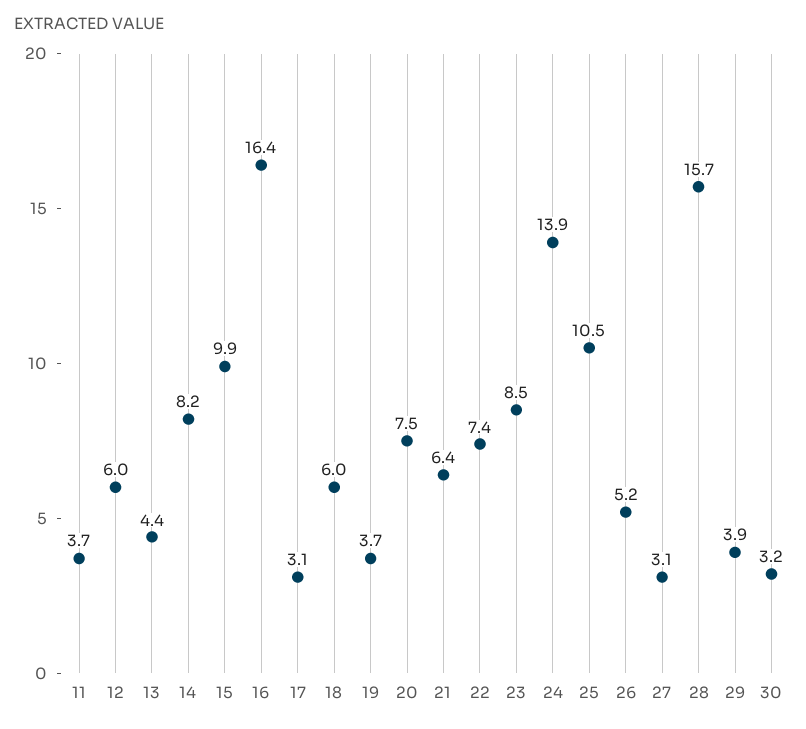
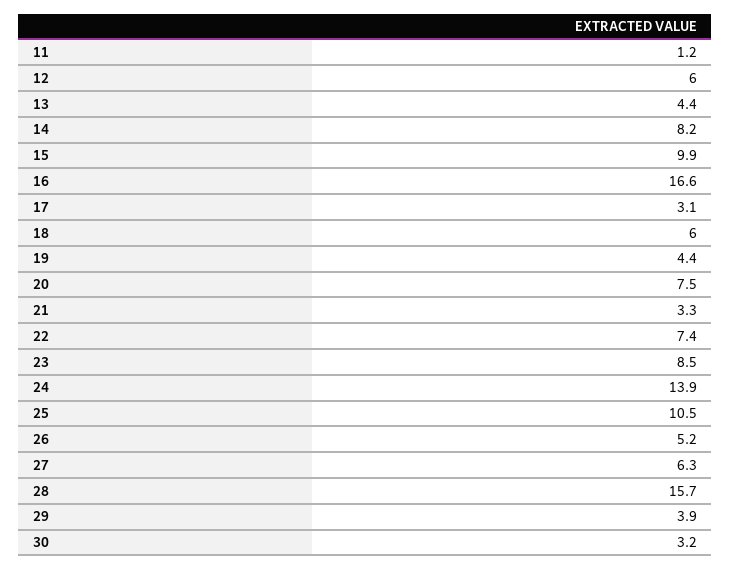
11: 3.7 -> 1.2
16: 16.4 -> 16.6
19: 3.7 -> 4.4
21: 6.4 -> 3.3
27: 3.1 -> 6.3

